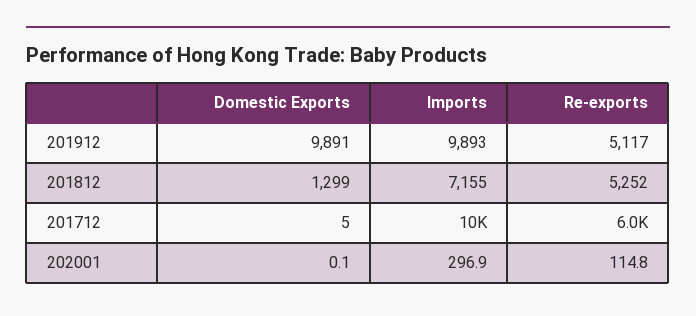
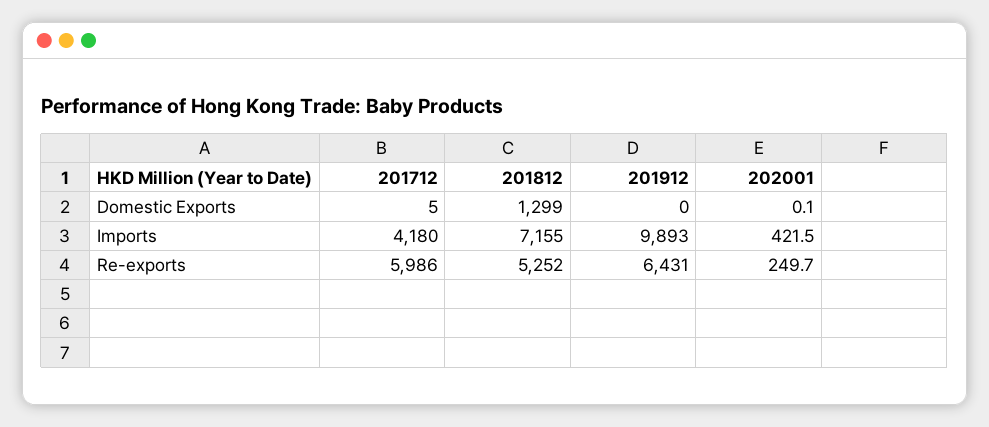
Domestic Exports, 201912: 9891 -> 0
Re-exports, 201912: 5117 -> 6431
Imports, 201712: 10000 -> 4180
Imports, 202001: 296.9 -> 421.5
Re-exports, 202001: 114.8 -> 249.7

